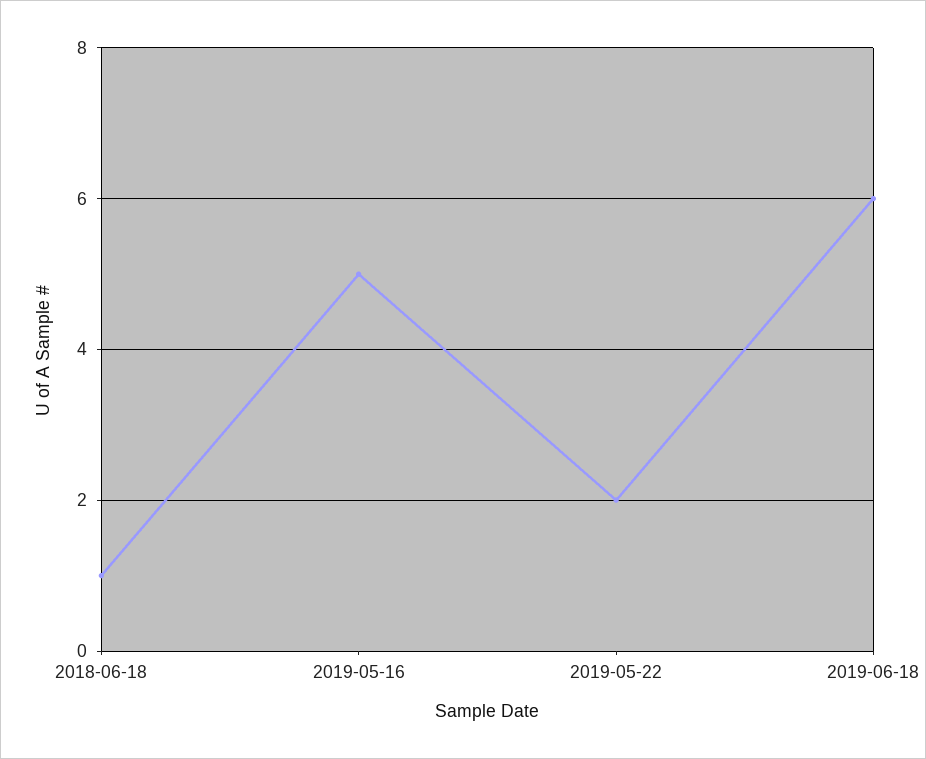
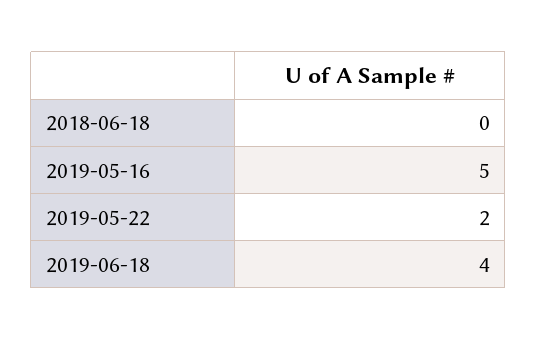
2018-06-18: 1 -> 0
2019-06-18: 6 -> 4

